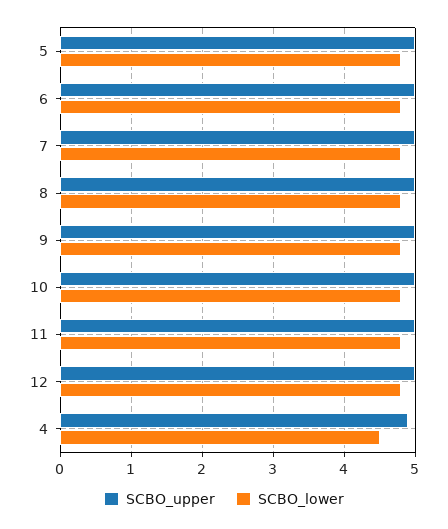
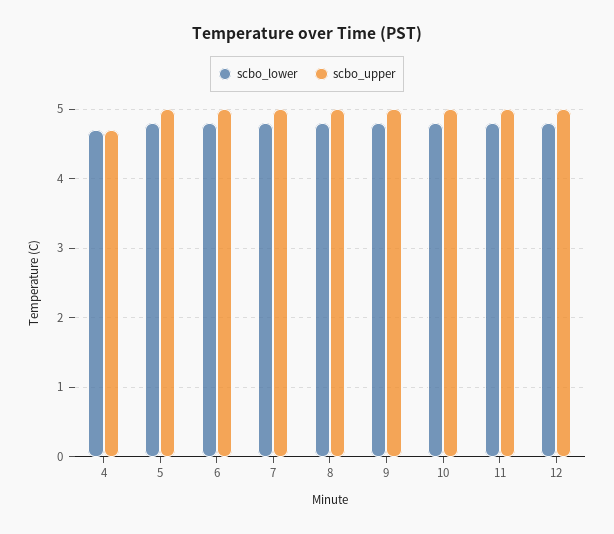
SCBO_upper, 4: 4.9 -> 4.7
SCBO_lower, 4: 4.5 -> 4.7

